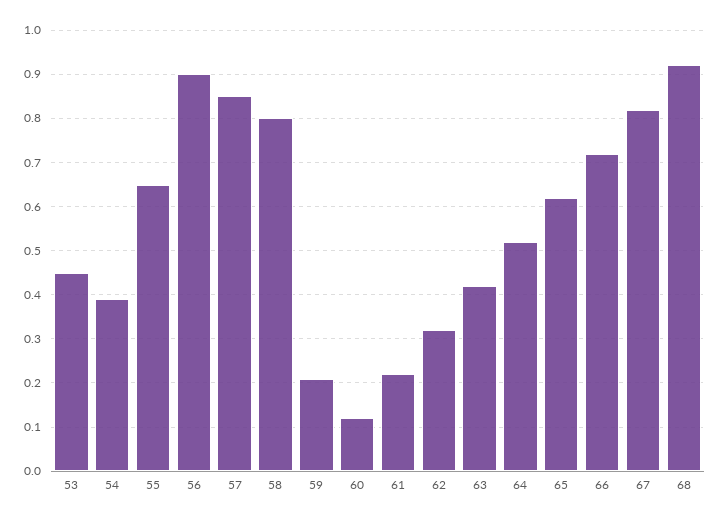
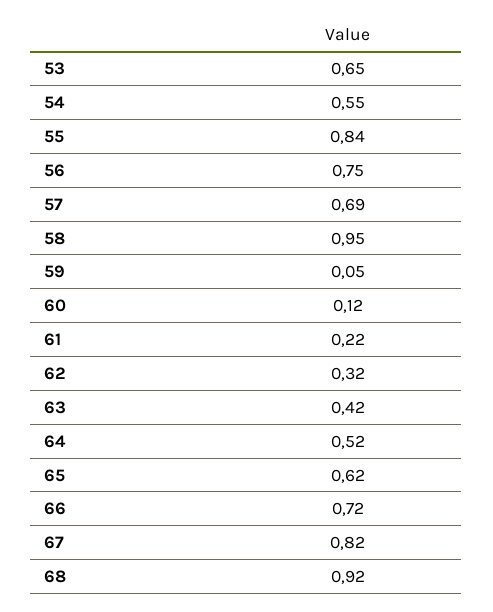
53: 0.45 -> 0.65
54: 0.4 -> 0.55
55: 0.65 -> 0.84
56: 0.9 -> 0.75
57: 0.85 -> 0.69
58: 0.8 -> 0.95
59: 0.2 -> 0.05

